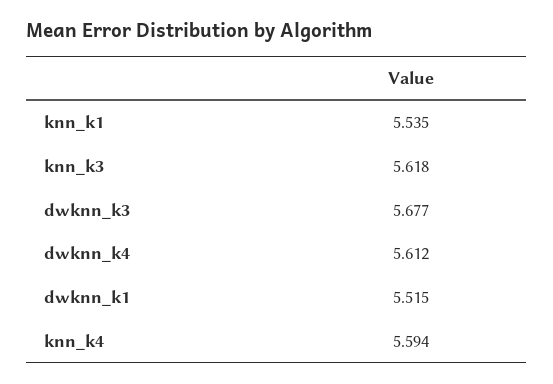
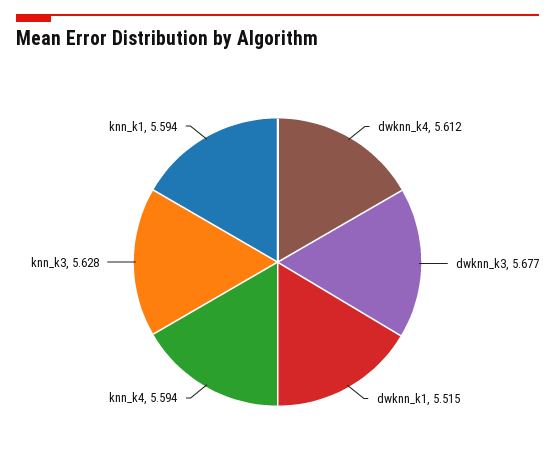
knn_k1: 5.535 -> 5.594
knn_k3: 5.618 -> 5.628

